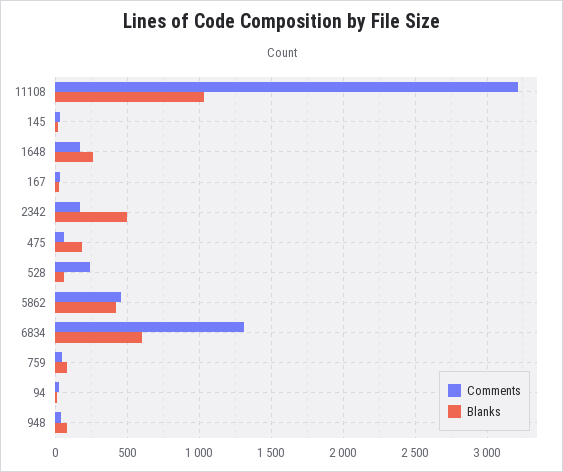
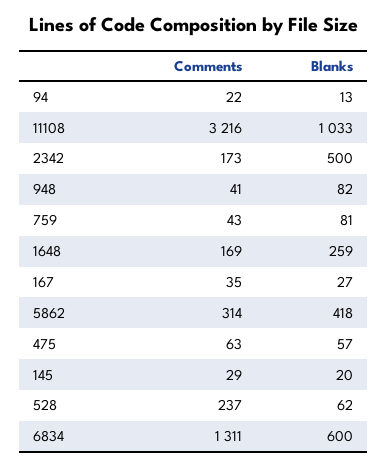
Blanks, 475: 200 -> 57
Comments, 5862: 450 -> 314

